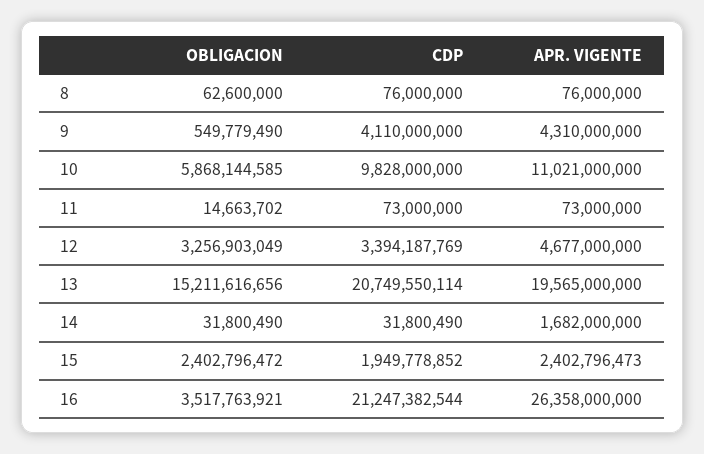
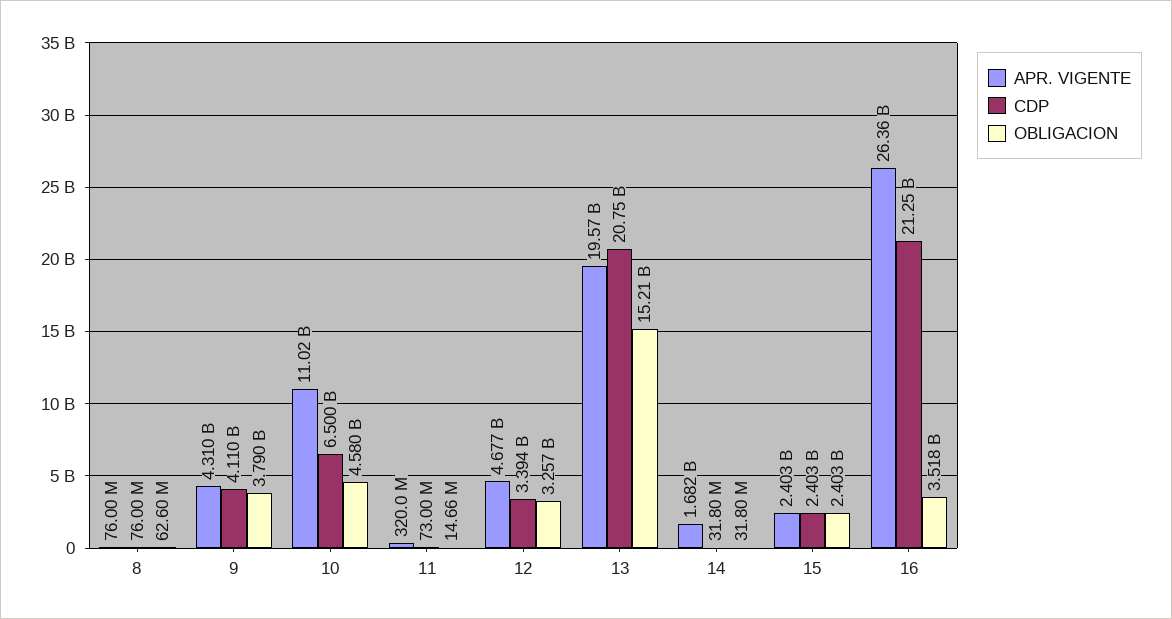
OBLIGACION, 9: 549779490 -> 3790000000
OBLIGACION, 10: 5868144585 -> 4580000000
CDP, 10: 9828000000 -> 6500000000
APR. VIGENTE, 11: 73000000 -> 320000000
CDP, 15: 1949778852 -> 2403000000

